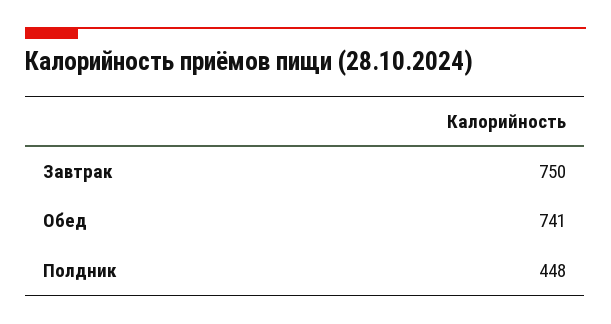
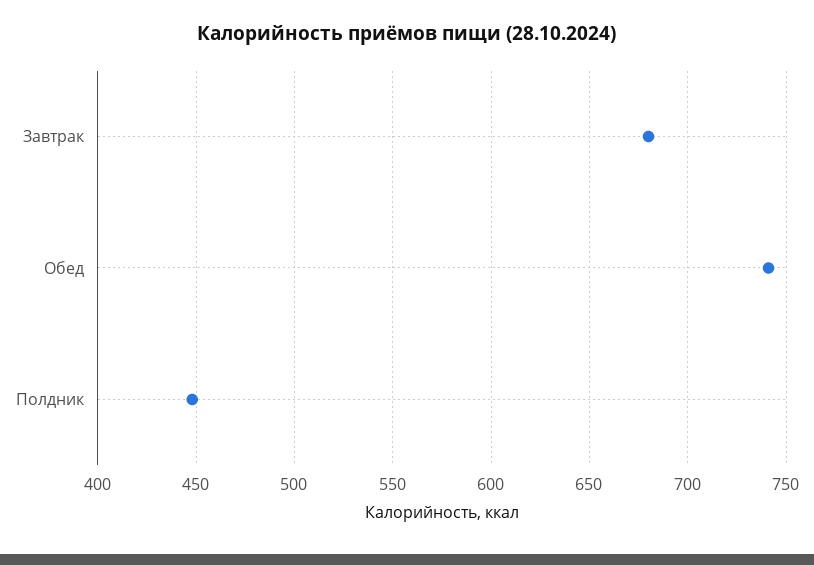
Завтрак: 750 -> 680

